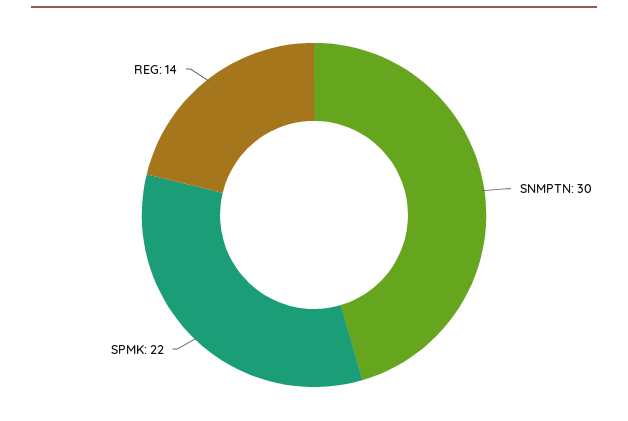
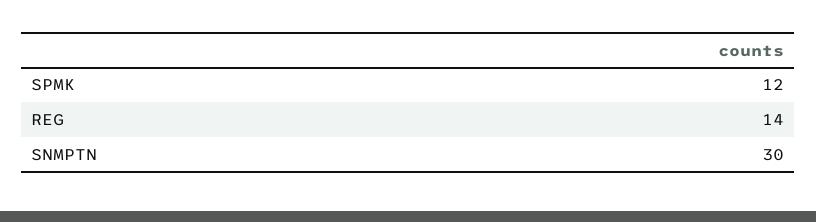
SPMK: 22 -> 12

